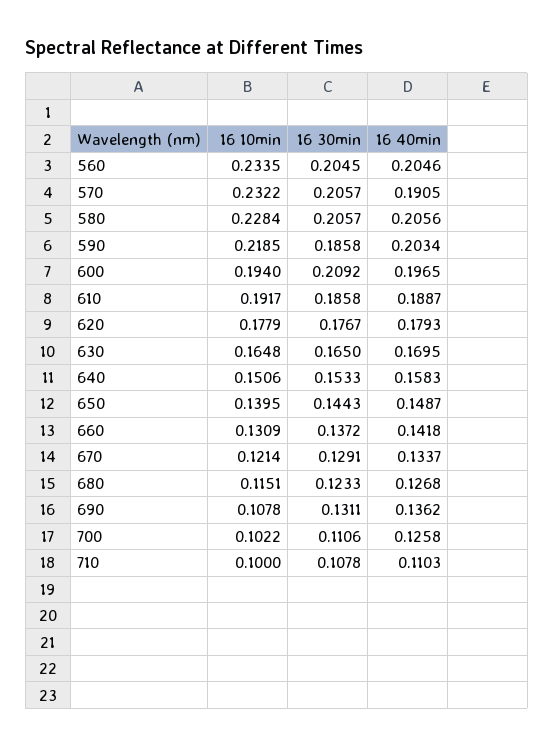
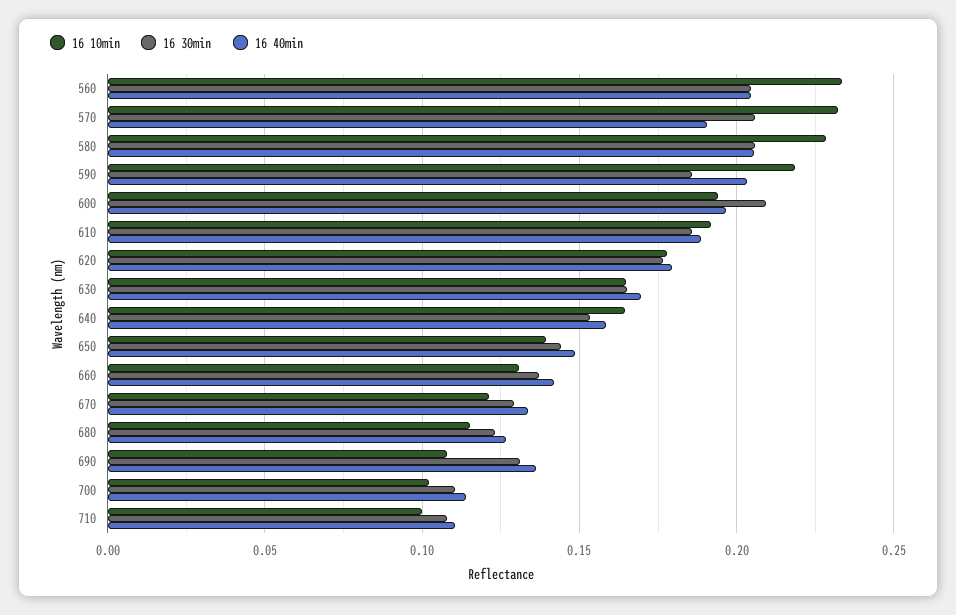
16 10min, 640: 0.1506 -> 0.165
16 40min, 700: 0.1258 -> 0.115

